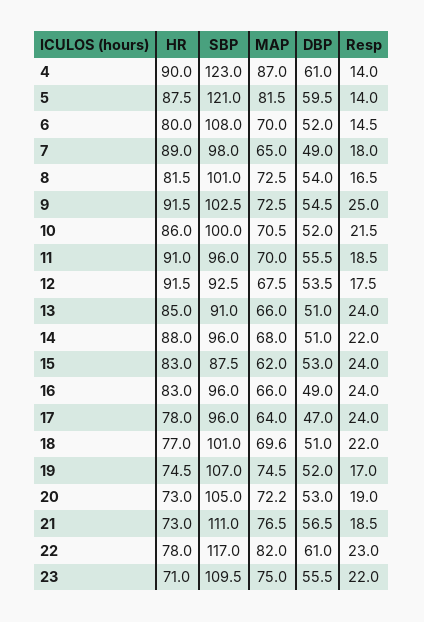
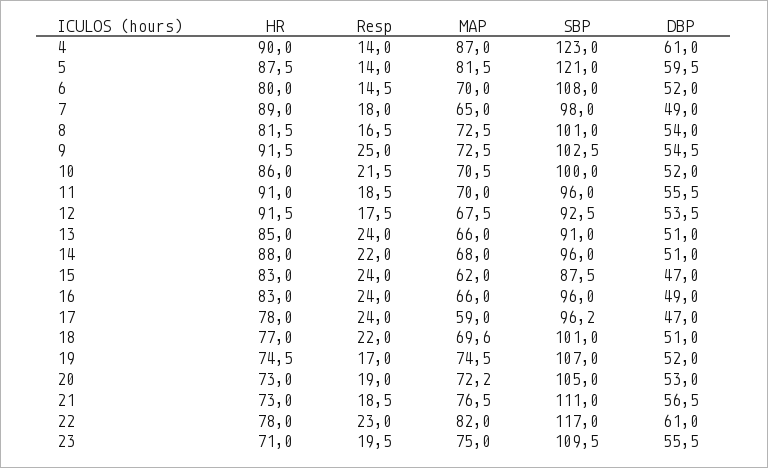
DBP, 15: 53 -> 47
SBP, 17: 96 -> 96.2
MAP, 17: 64 -> 59
Resp, 23: 22 -> 19.5

